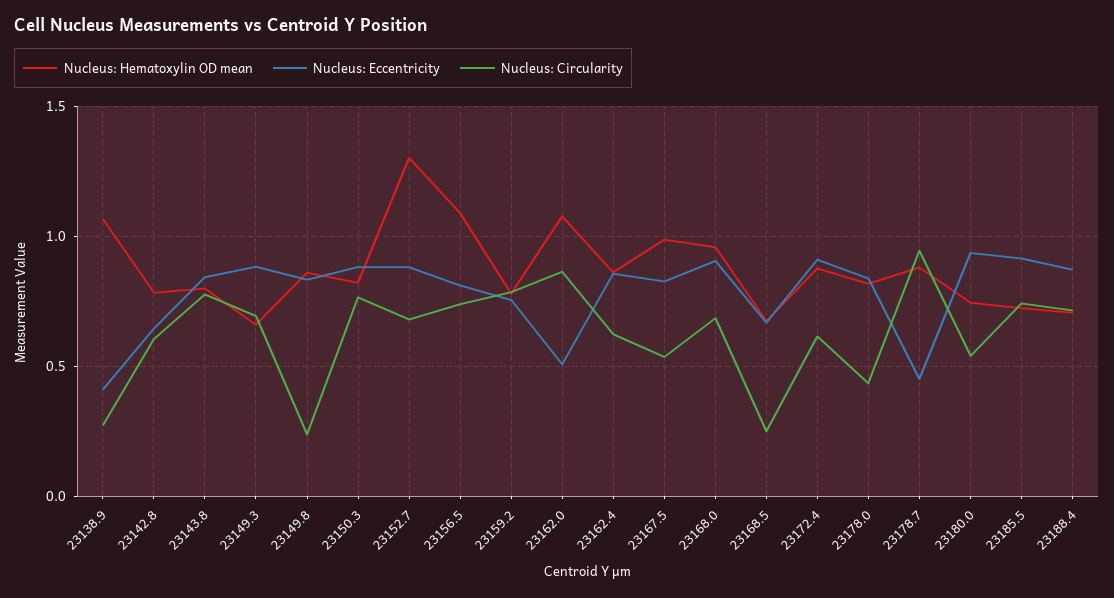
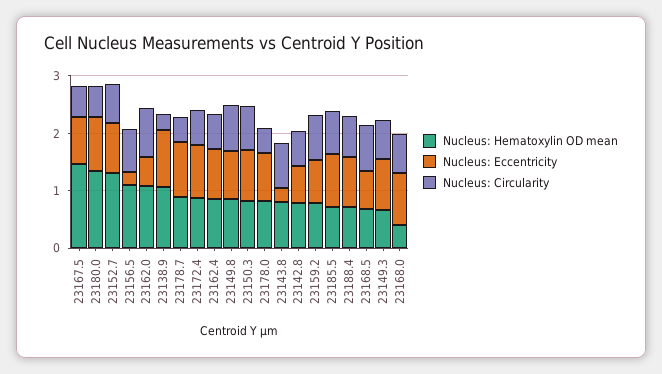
Nucleus: Eccentricity, 23138.9: 0.4 -> 1
Nucleus: Eccentricity, 23143.8: 0.85 -> 0.2
Nucleus: Circularity, 23149.8: 0.25 -> 0.8
Nucleus: Eccentricity, 23156.5: 0.8 -> 0.2
Nucleus: Hematoxylin OD mean, 23167.5: 1 -> 1.4
Nucleus: Hematoxylin OD mean, 23168.0: 0.95 -> 0.4
Nucleus: Circularity, 23168.5: 0.25 -> 0.8
Nucleus: Eccentricity, 23178.7: 0.45 -> 1
Nucleus: Circularity, 23178.7: 0.95 -> 0.4
Nucleus: Hematoxylin OD mean, 23180.0: 0.75 -> 1.4

